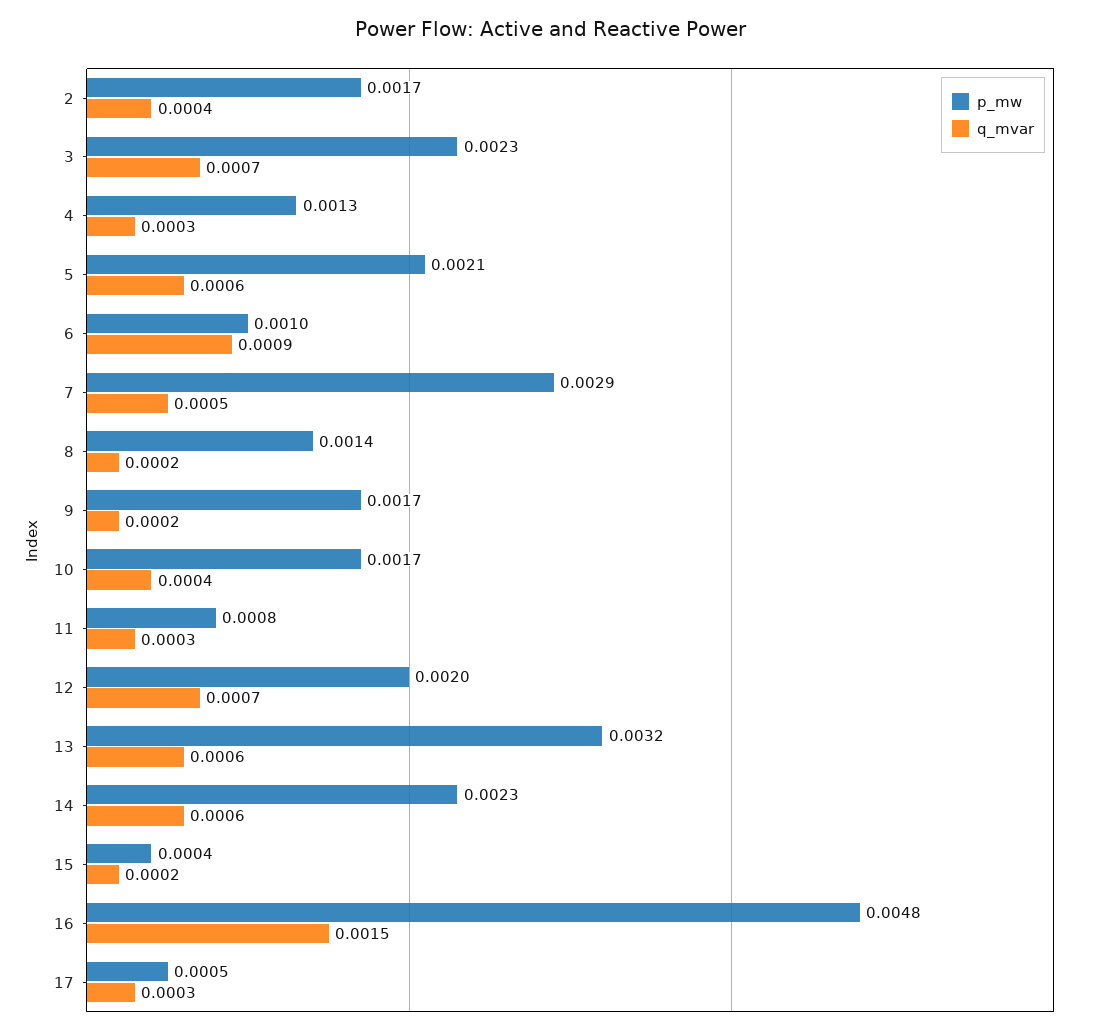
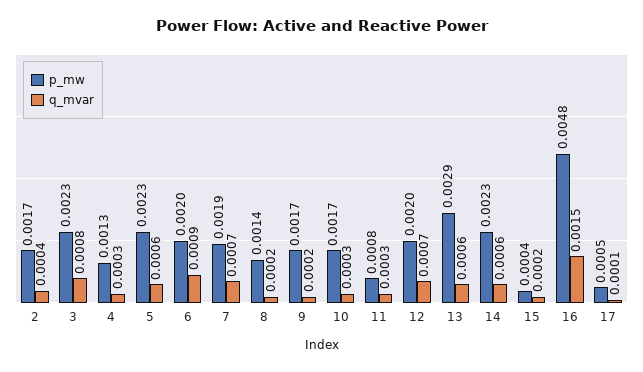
q_mvar, 3: 0.0007 -> 0.0008
p_mw, 5: 0.0021 -> 0.0023
p_mw, 6: 0.001 -> 0.002
p_mw, 7: 0.0029 -> 0.0019
q_mvar, 7: 0.0005 -> 0.0007
q_mvar, 10: 0.0004 -> 0.0003
p_mw, 13: 0.0032 -> 0.0029
q_mvar, 17: 0.0003 -> 0.0001

